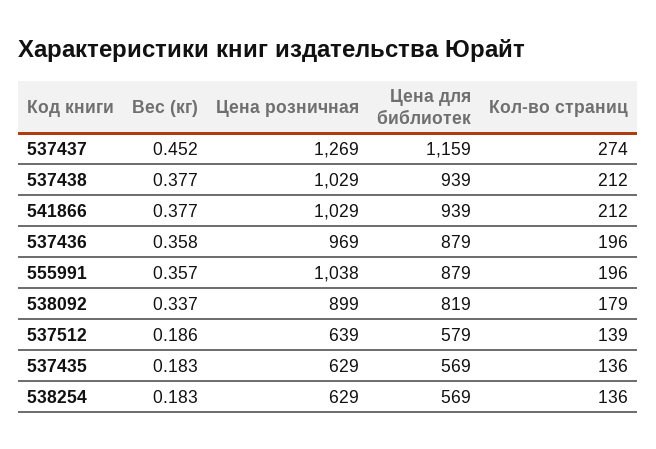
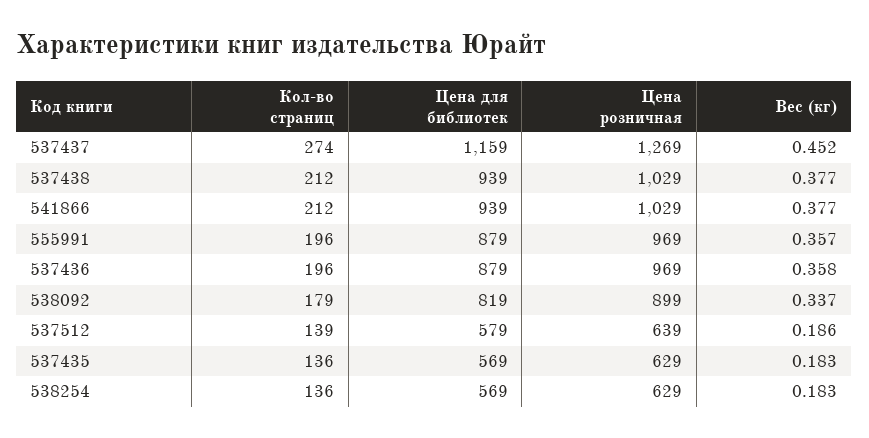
Цена розничная, 555991: 1038 -> 969

